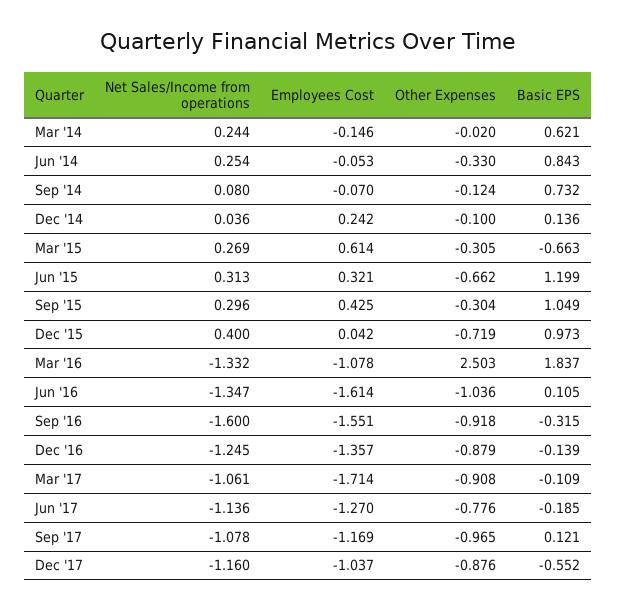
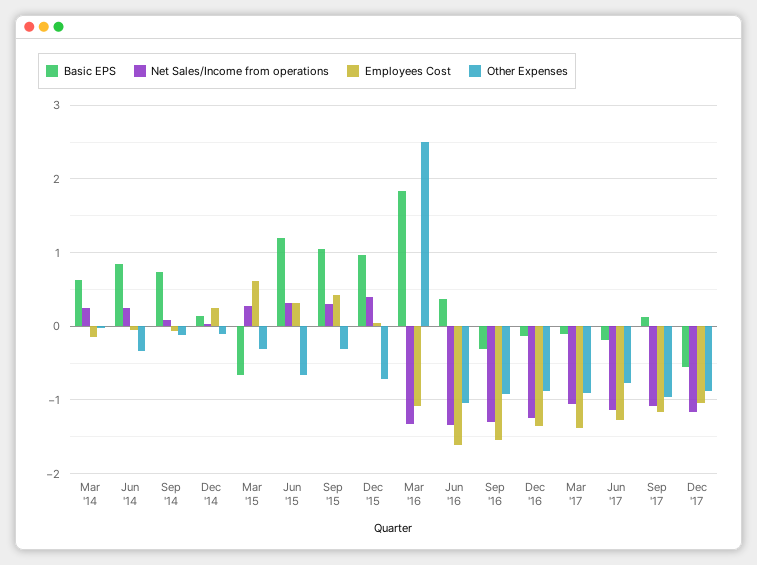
Basic EPS, Jun '16: 0.105 -> 0.4
Net Sales/Income from operations, Sep '16: -1.6 -> -1.3
Employees Cost, Mar '17: -1.714 -> -1.4

